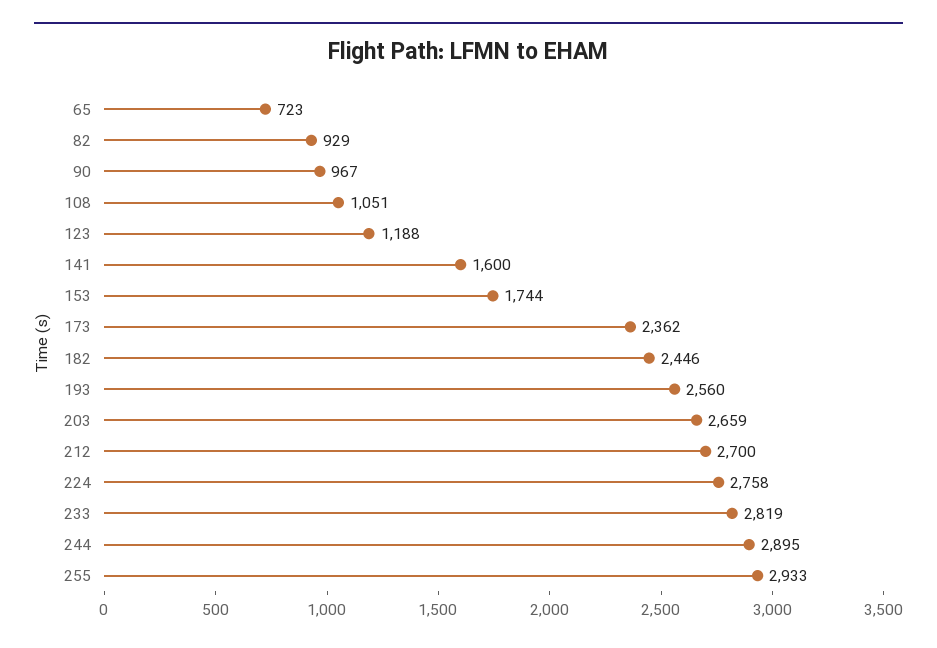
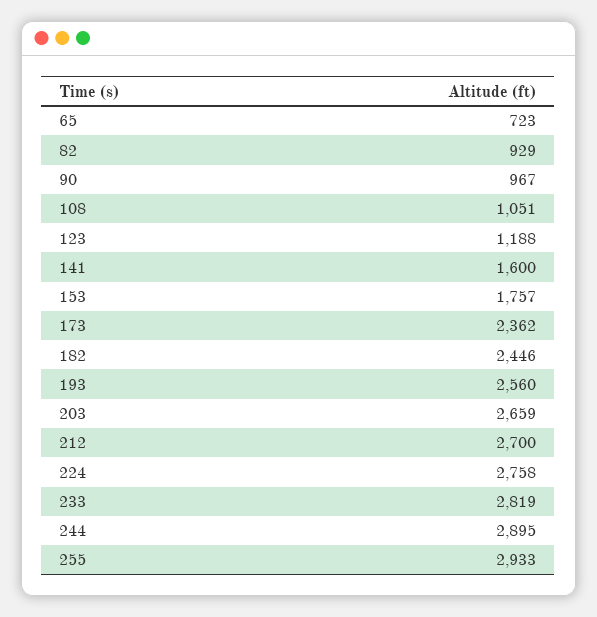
153: 1744 -> 1757

